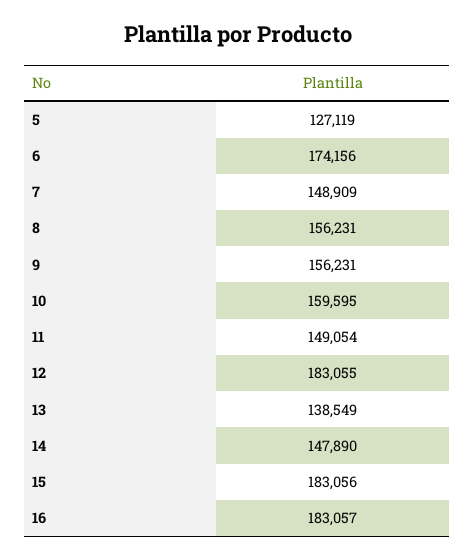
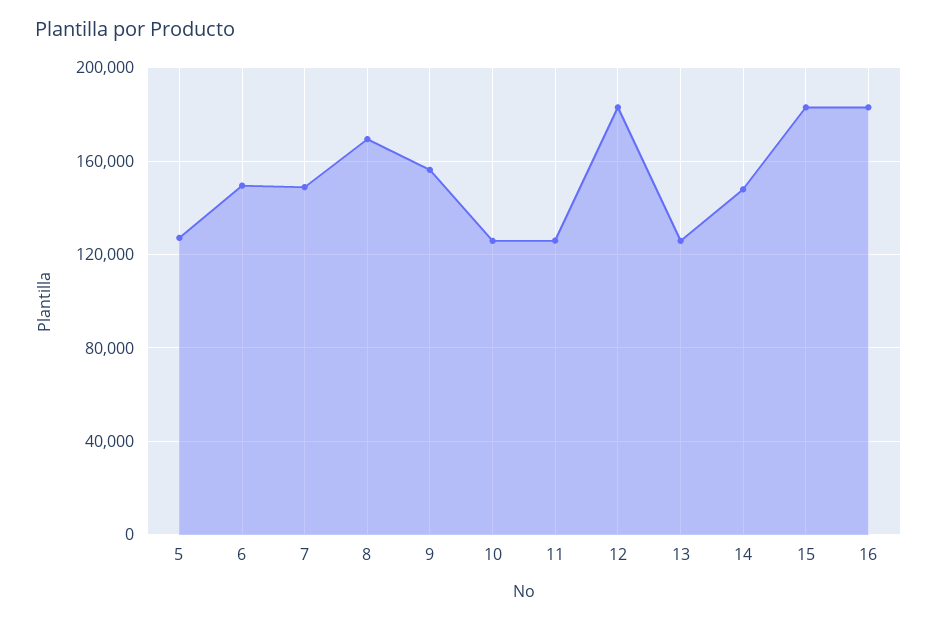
6: 174156 -> 150000
8: 156231 -> 170000
10: 159595 -> 125000
11: 149054 -> 125000
13: 138549 -> 125000

